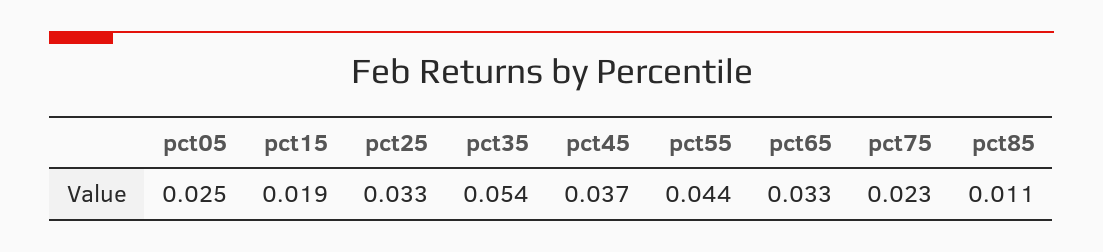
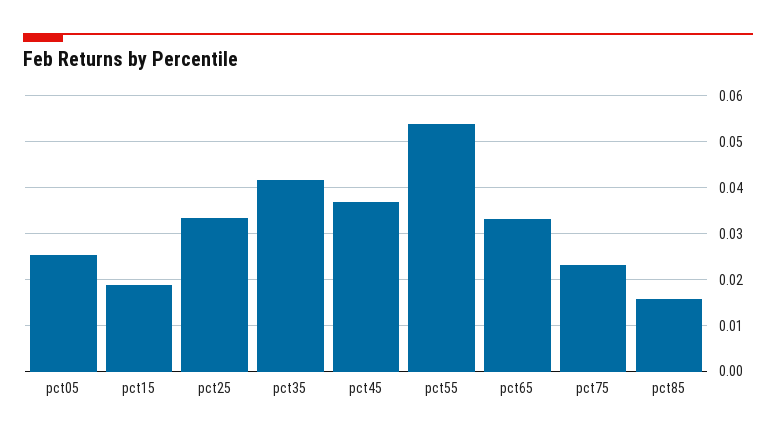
pct35: 0.054 -> 0.042
pct55: 0.044 -> 0.054
pct85: 0.011 -> 0.016

